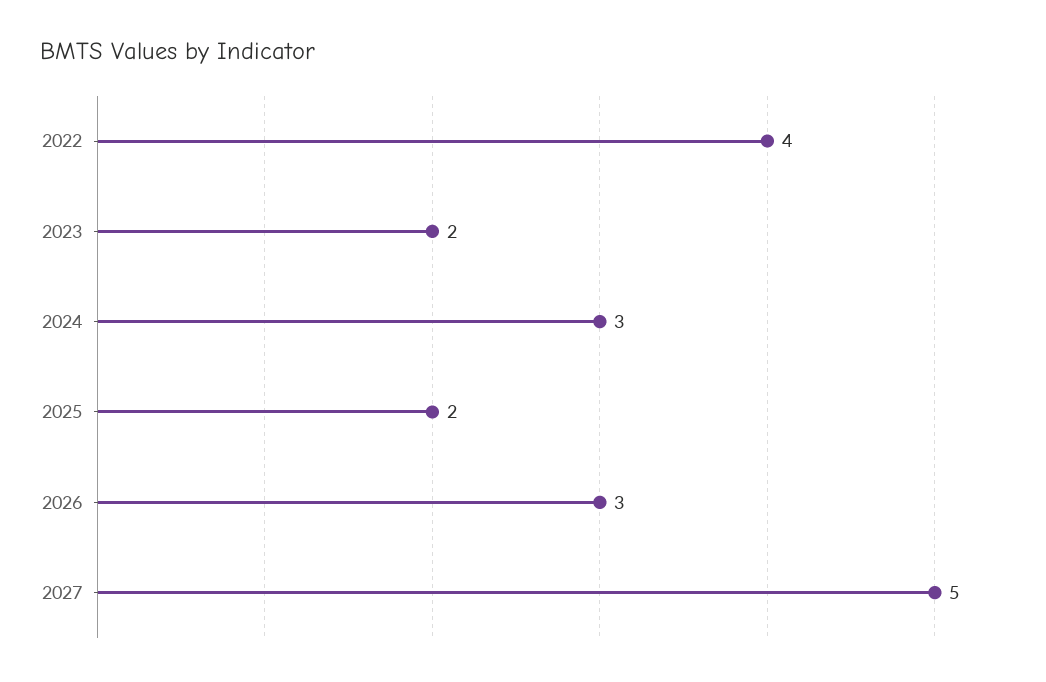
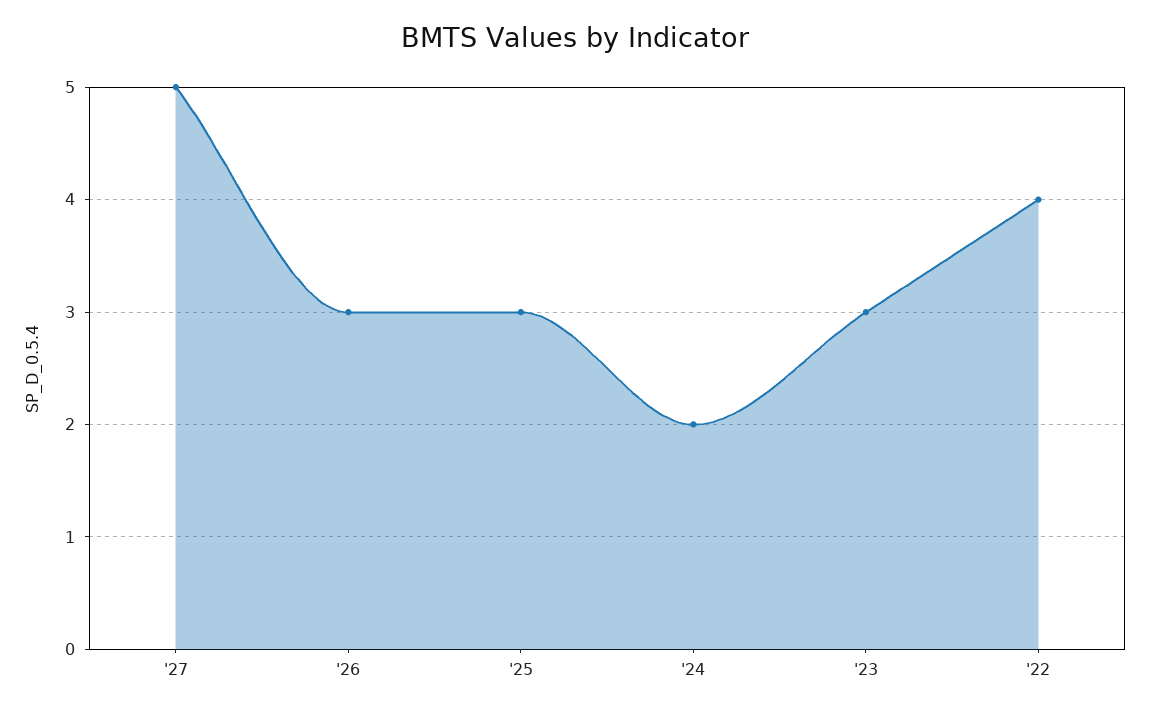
2023: 2 -> 3
2024: 3 -> 2
2025: 2 -> 3

